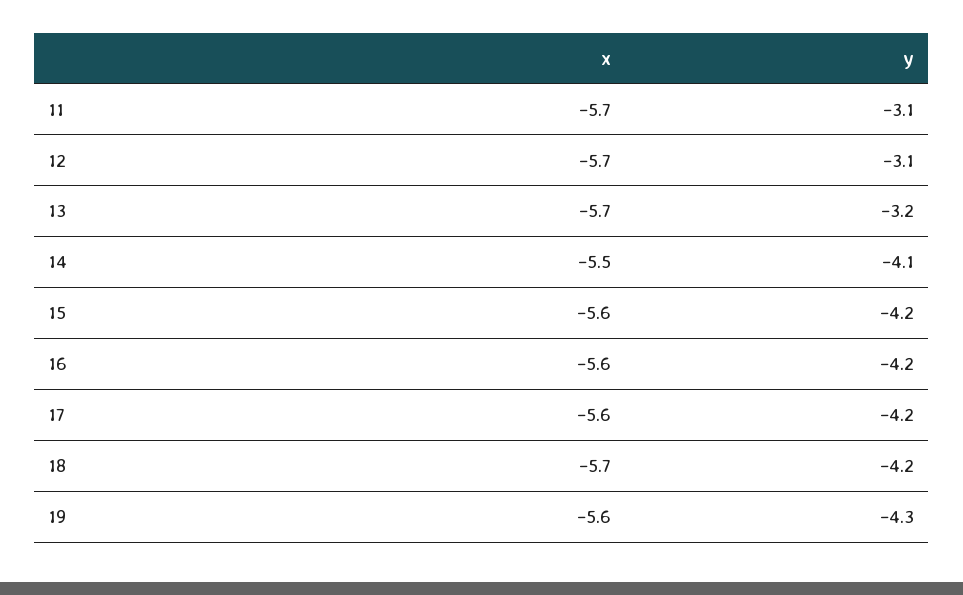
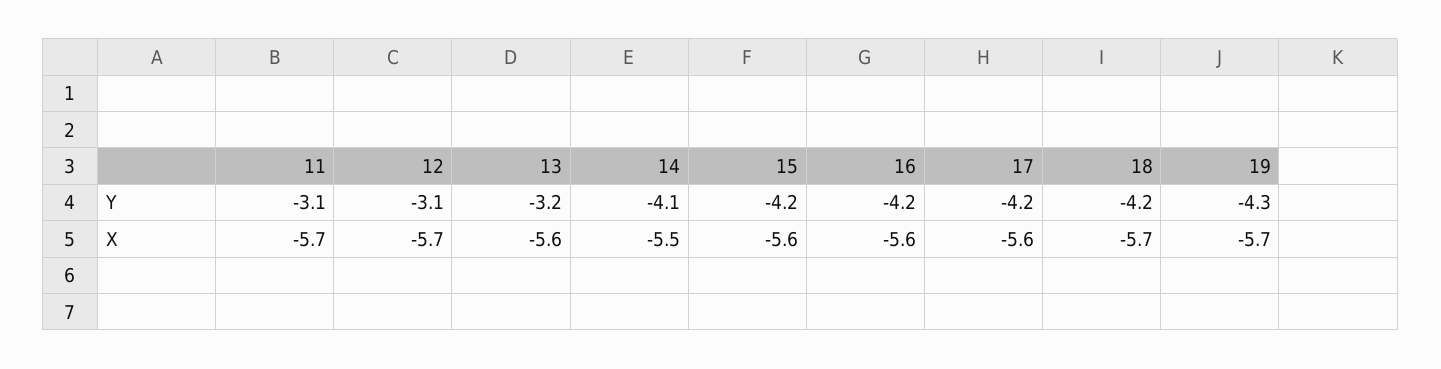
x, 13: -5.7 -> -5.6
x, 19: -5.6 -> -5.7

